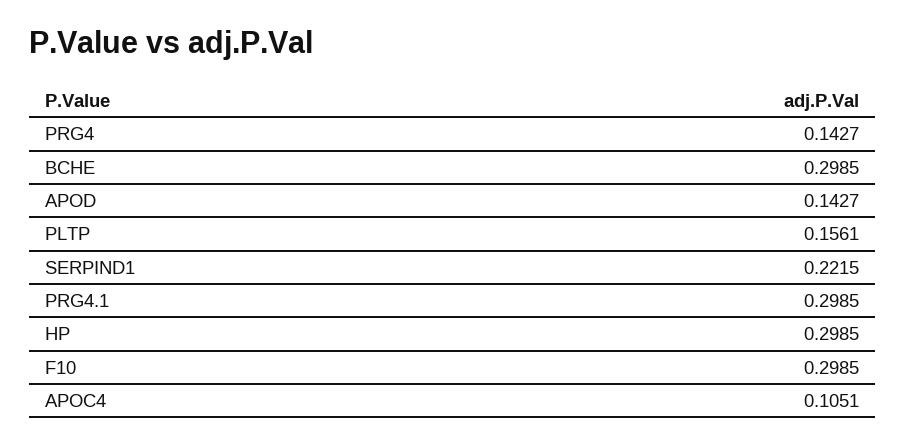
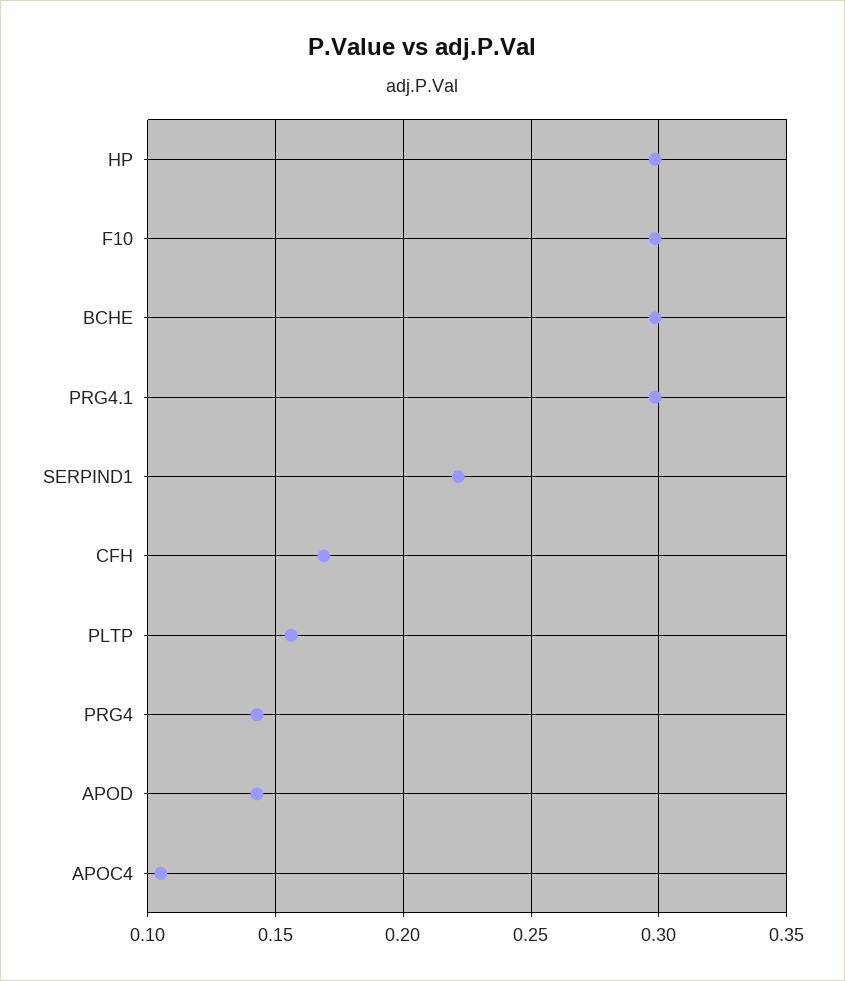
CFH: none -> 0.17

